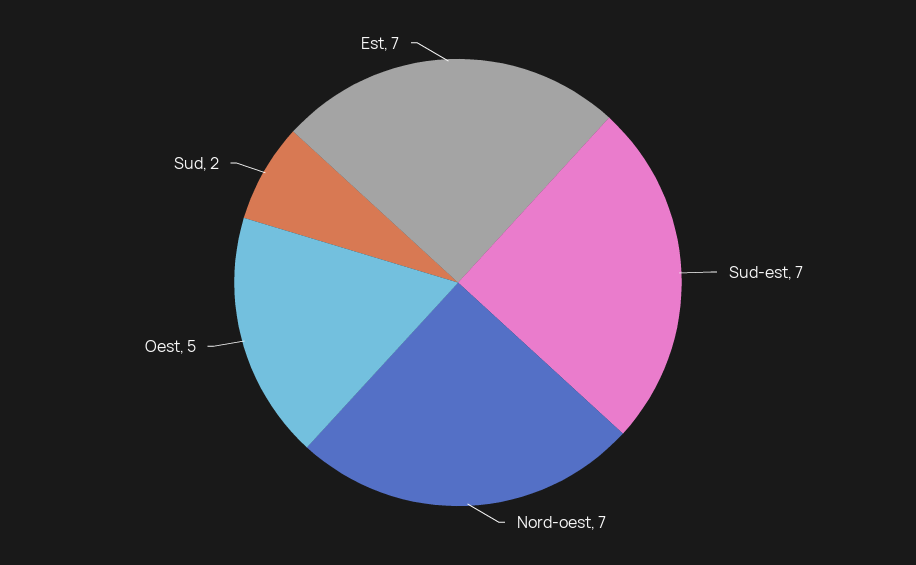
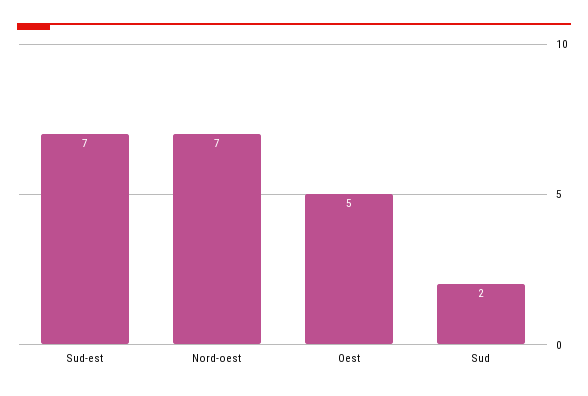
Est: 7 -> none

